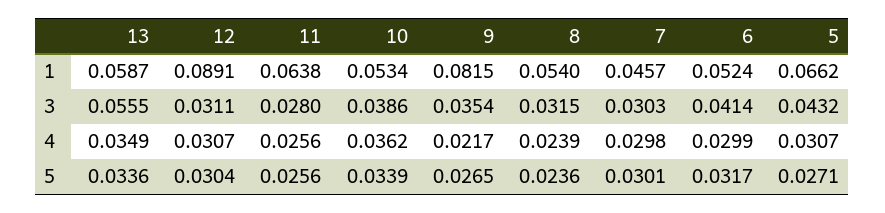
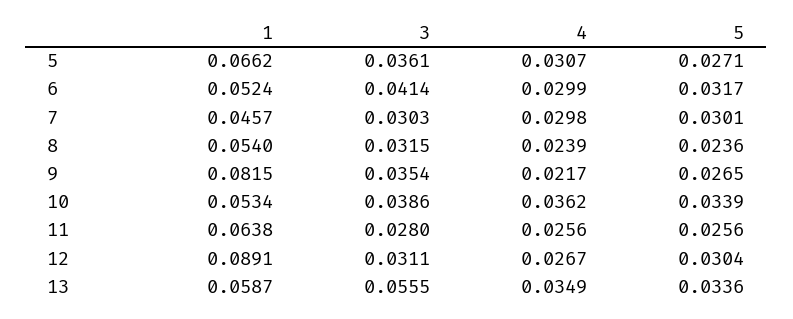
5, 3: 0.0432 -> 0.0361
12, 4: 0.0307 -> 0.0267

